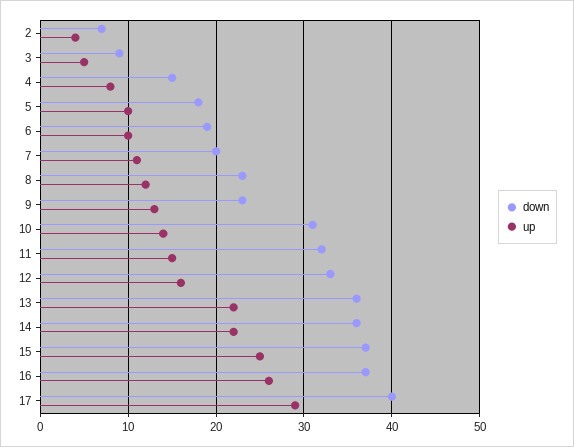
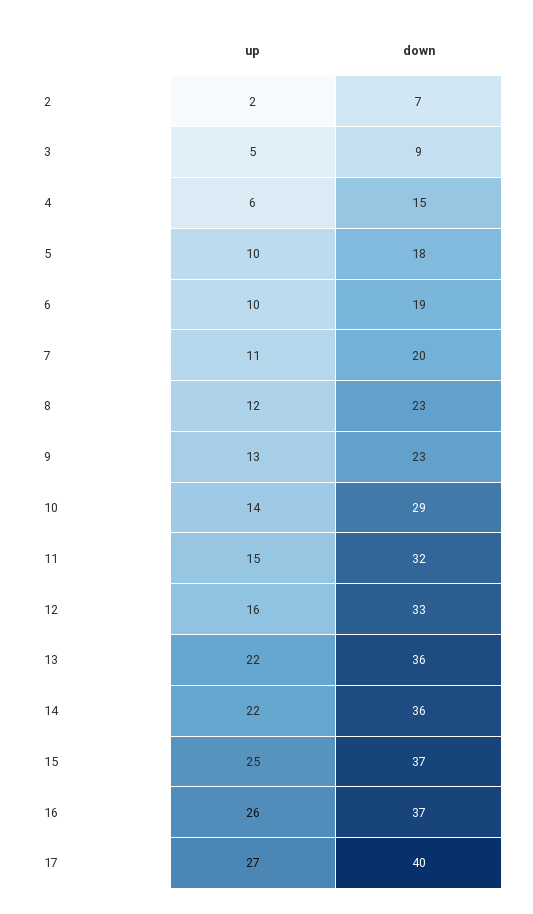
up, 2: 4 -> 2
up, 4: 8 -> 6
down, 10: 31 -> 29
up, 17: 29 -> 27

